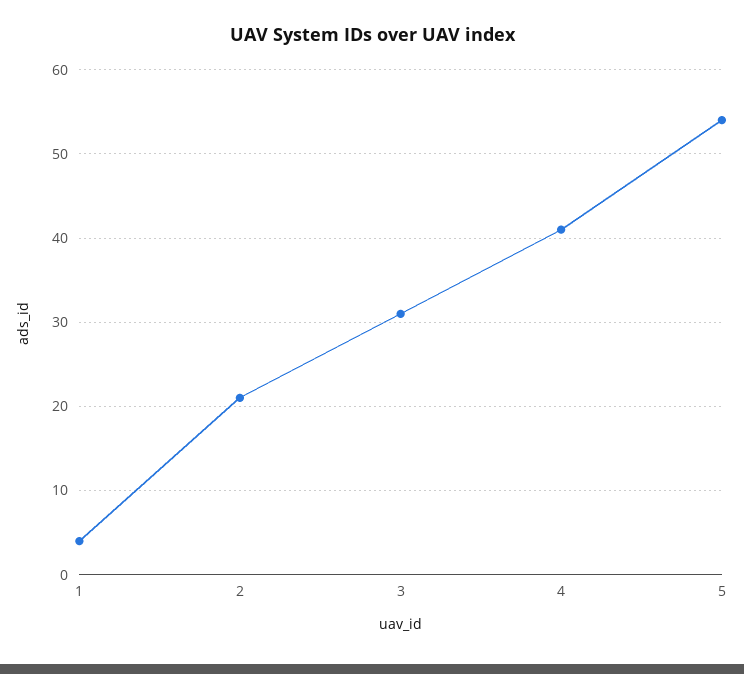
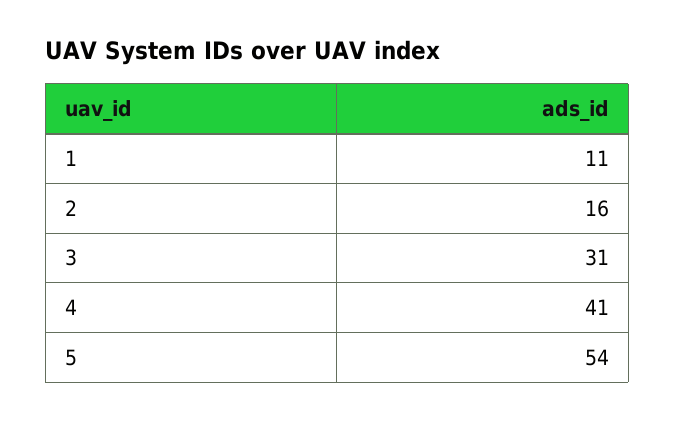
1: 4 -> 11
2: 21 -> 16

